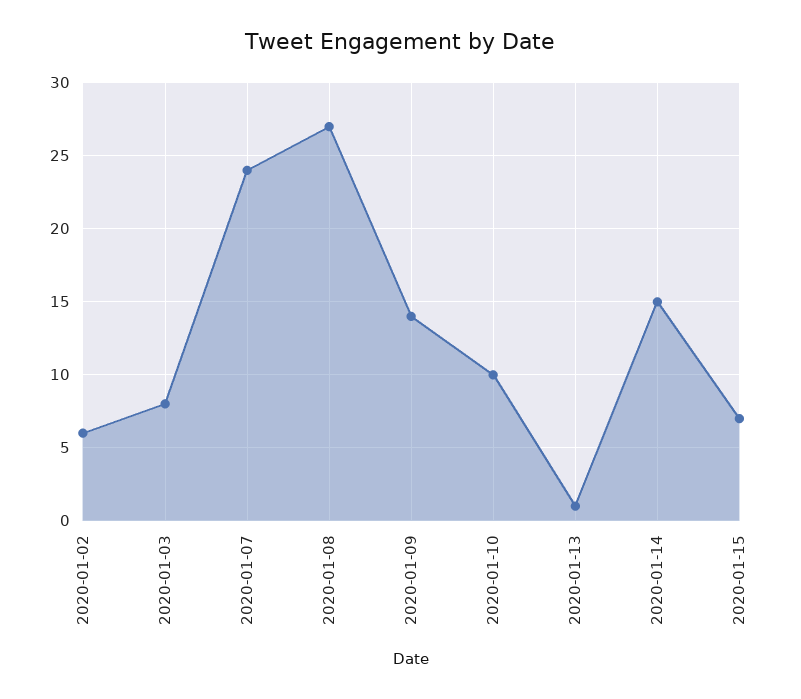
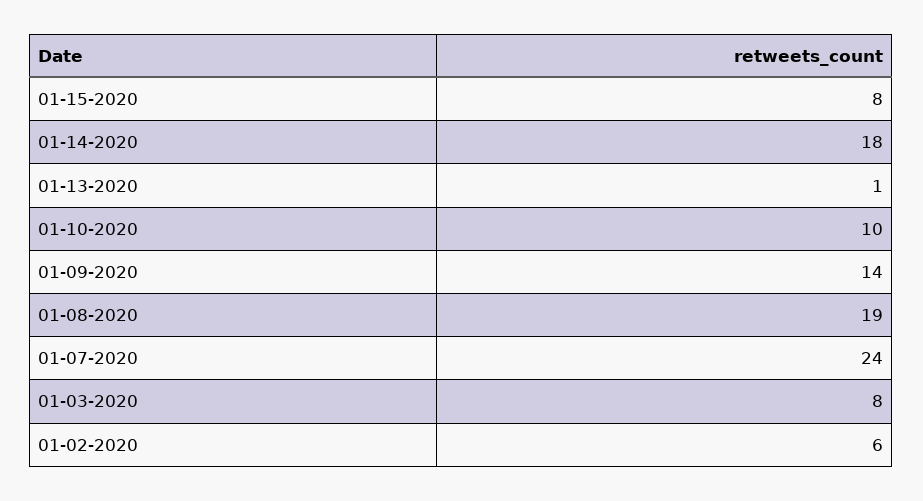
2020-01-08: 27 -> 19
2020-01-14: 15 -> 18
2020-01-15: 7 -> 8

